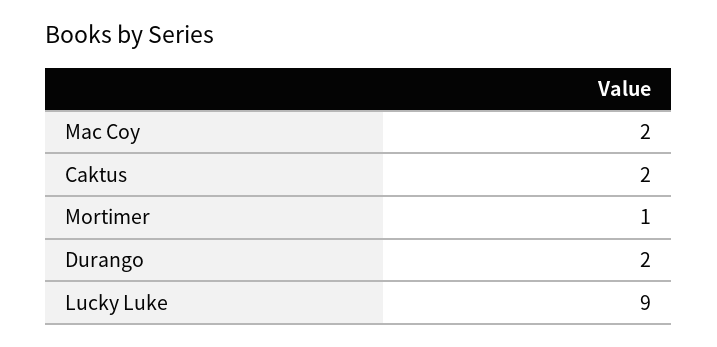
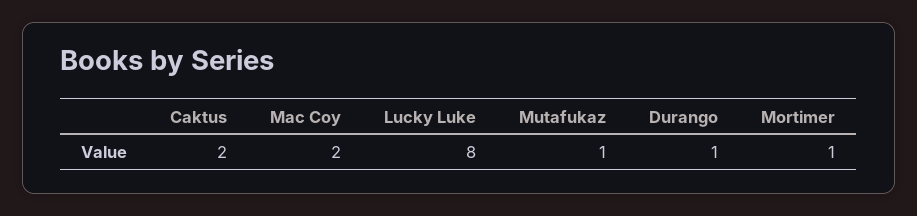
Durango: 2 -> 1
Lucky Luke: 9 -> 8
Mutafukaz: none -> 1

